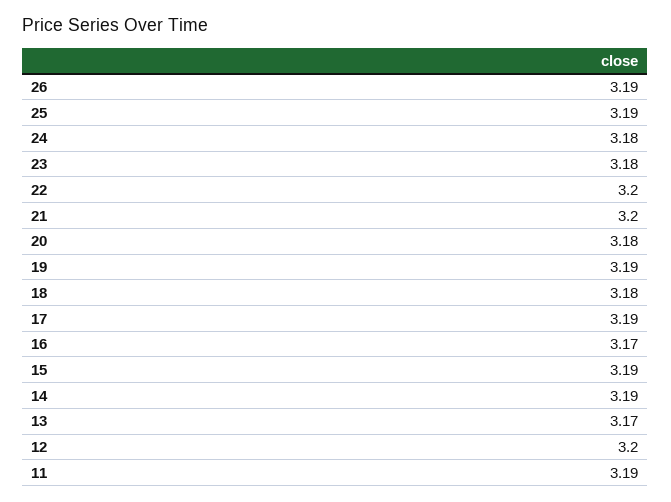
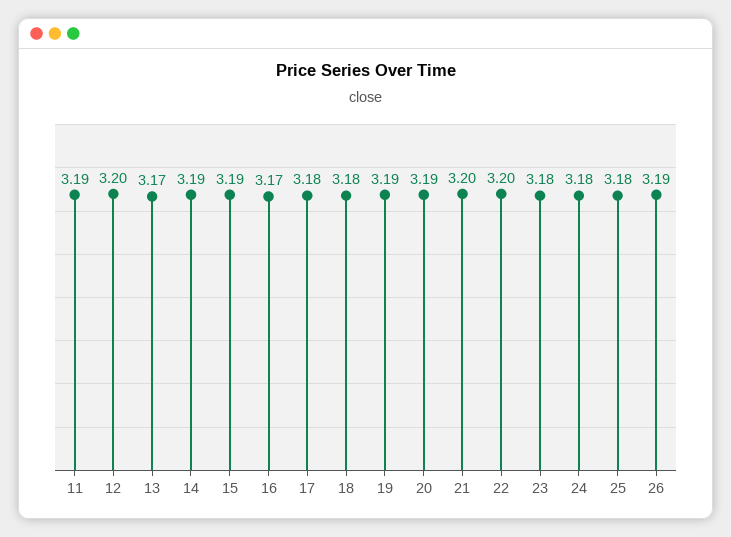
25: 3.19 -> 3.18
20: 3.18 -> 3.19
17: 3.19 -> 3.18

